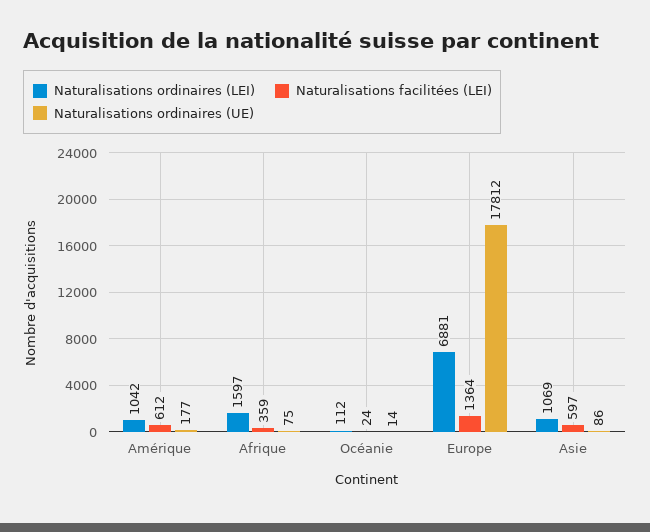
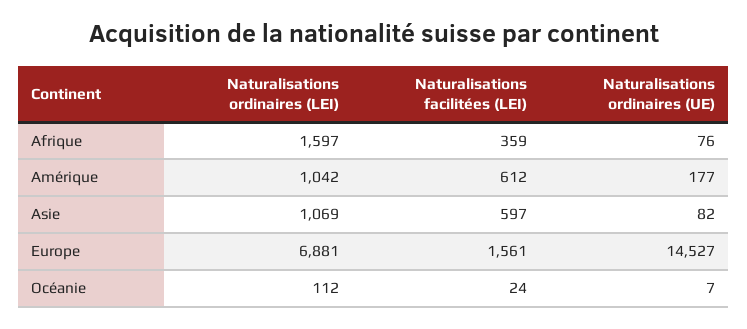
Naturalisations ordinaires (UE), Afrique: 75 -> 76
Naturalisations ordinaires (UE), Océanie: 14 -> 7
Naturalisations facilitées (LEI), Europe: 1364 -> 1561
Naturalisations ordinaires (UE), Europe: 17812 -> 14527
Naturalisations ordinaires (UE), Asie: 86 -> 82

